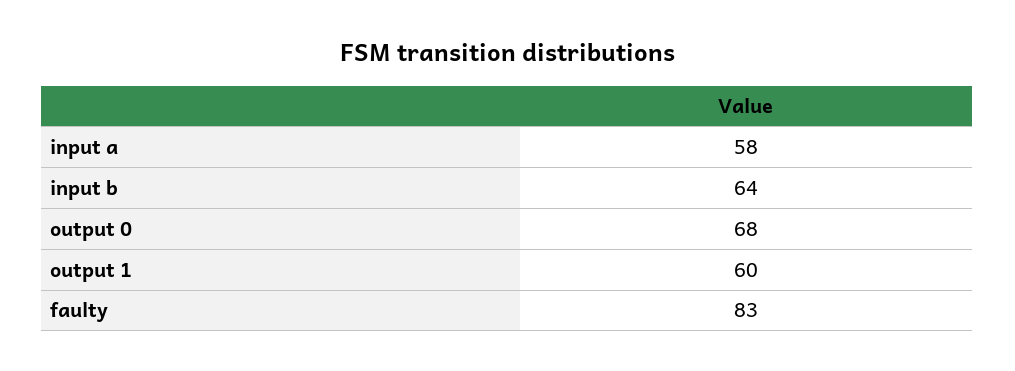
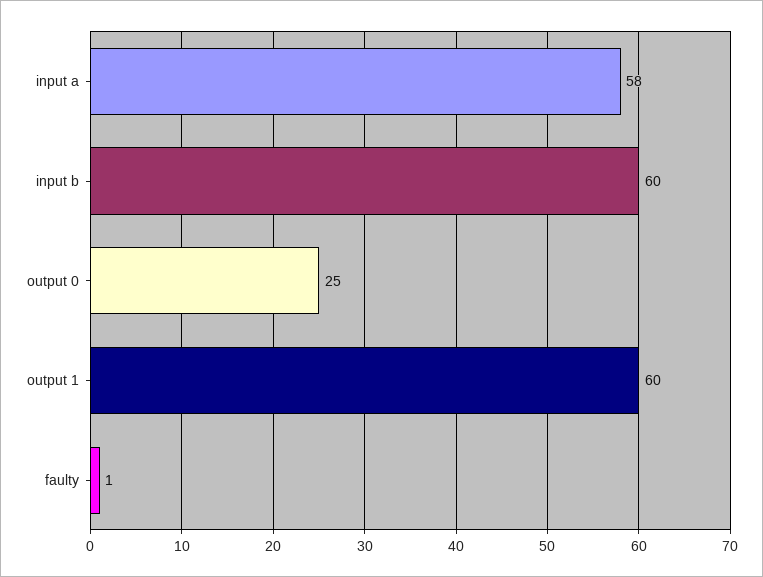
input b: 64 -> 60
output 0: 68 -> 25
faulty: 83 -> 1

